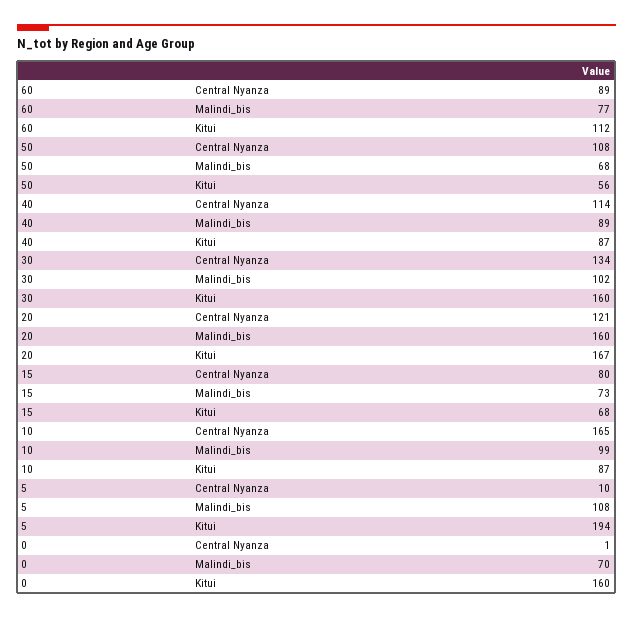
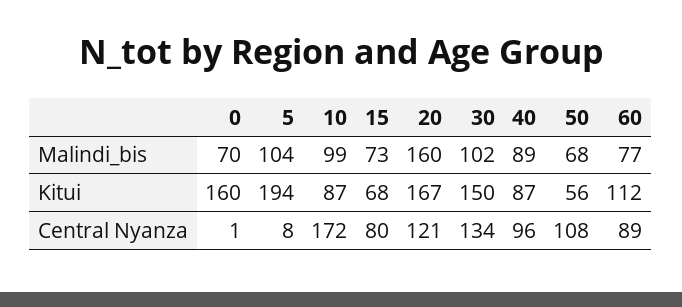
40, Central Nyanza: 114 -> 96
30, Kitui: 160 -> 150
10, Central Nyanza: 165 -> 172
5, Central Nyanza: 10 -> 8
5, Malindi_bis: 108 -> 104

